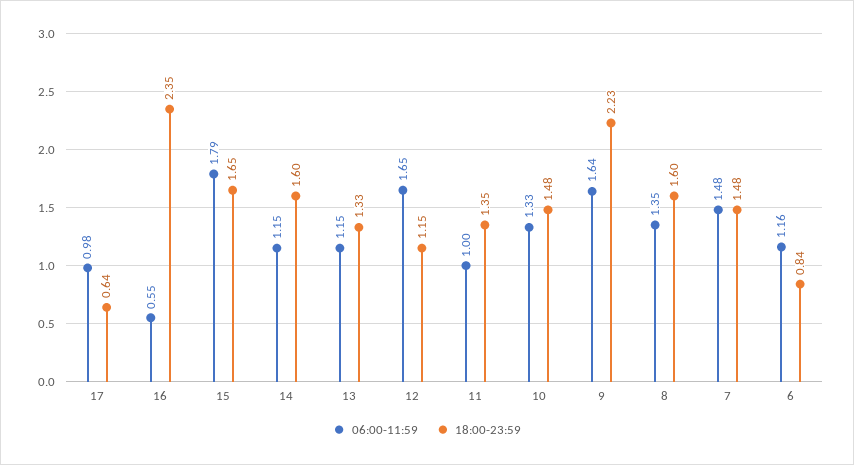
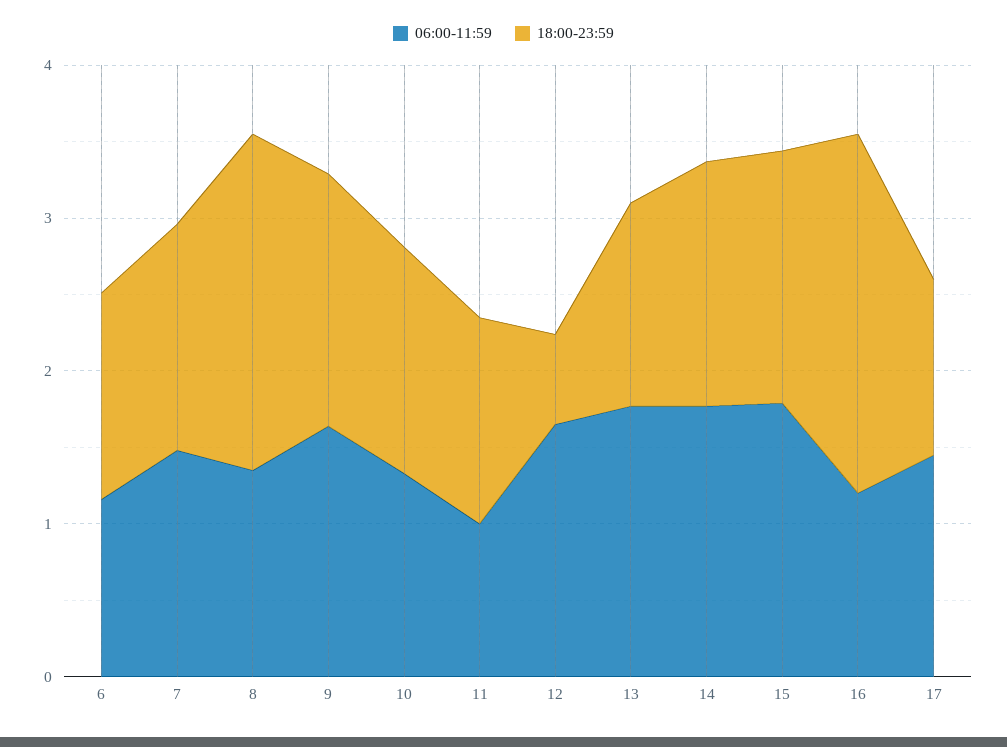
06:00-11:59, 17: 0.98 -> 1.4
18:00-23:59, 17: 0.64 -> 1.2
06:00-11:59, 16: 0.55 -> 1.2
06:00-11:59, 14: 1.15 -> 1.8
06:00-11:59, 13: 1.15 -> 1.8
18:00-23:59, 12: 1.15 -> 0.6
18:00-23:59, 9: 2.23 -> 1.6
18:00-23:59, 8: 1.6 -> 2.2
18:00-23:59, 6: 0.84 -> 1.4

